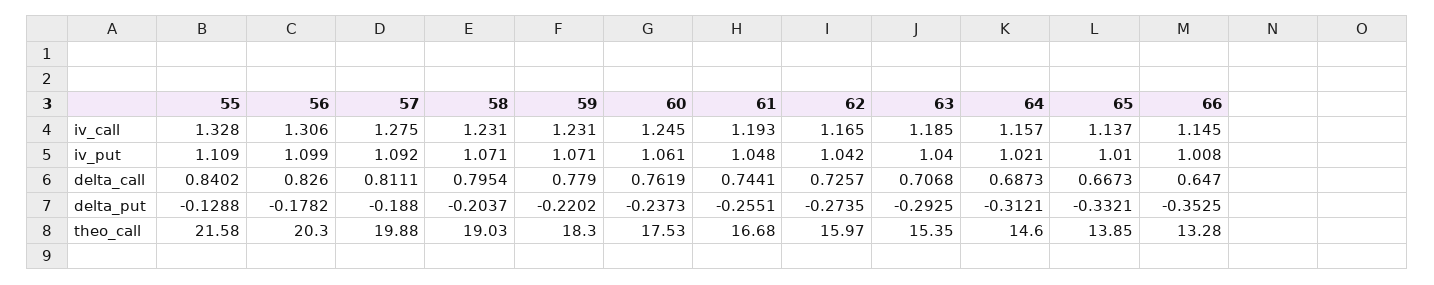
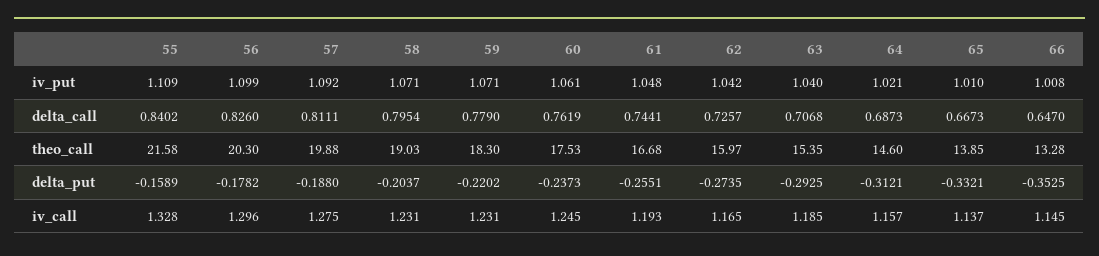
56, iv_call: 1.306 -> 1.296
55, delta_put: -0.1288 -> -0.1589

